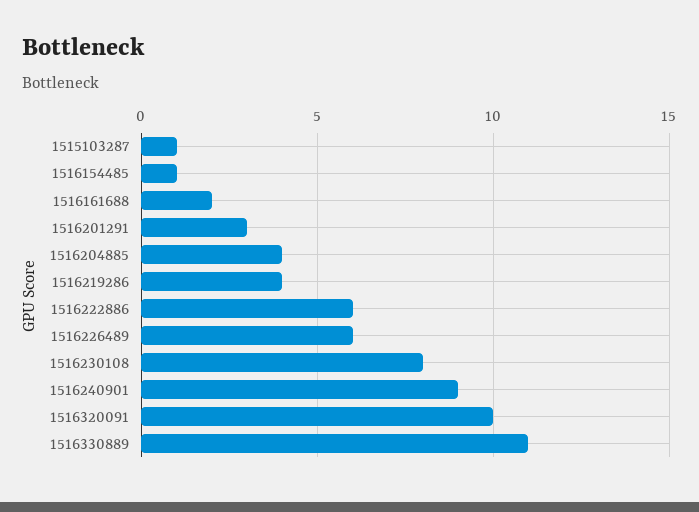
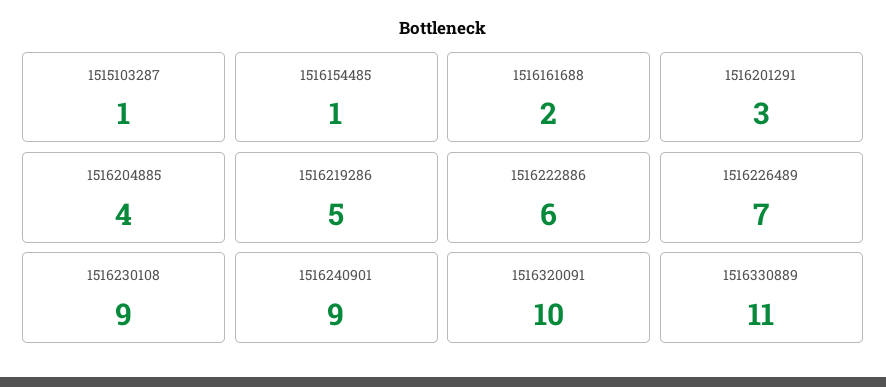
1516219286: 4 -> 5
1516226489: 6 -> 7
1516230108: 8 -> 9

